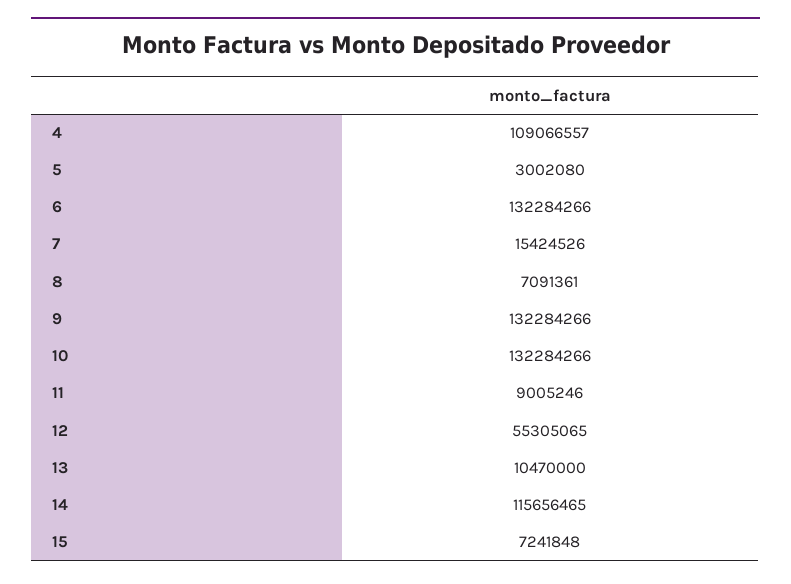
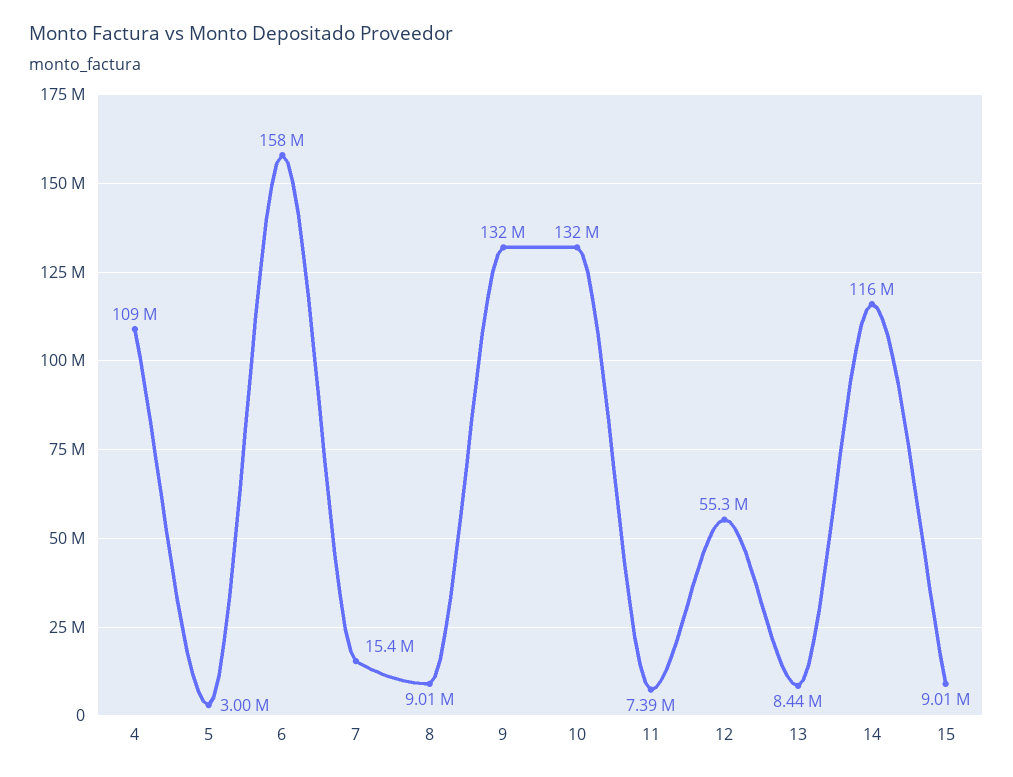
6: 132284266 -> 158000000
8: 7091361 -> 9010000
11: 9005246 -> 7390000
13: 10470000 -> 8440000
15: 7241848 -> 9010000

